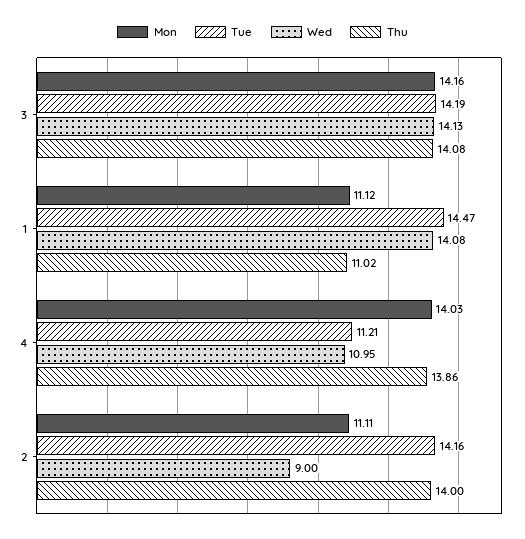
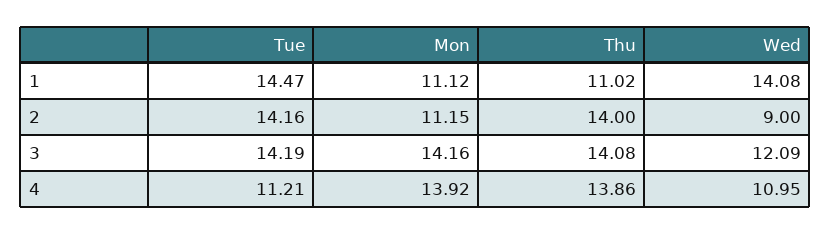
Wed, 3: 14.13 -> 12.09
Mon, 4: 14.03 -> 13.92
Mon, 2: 11.11 -> 11.15

